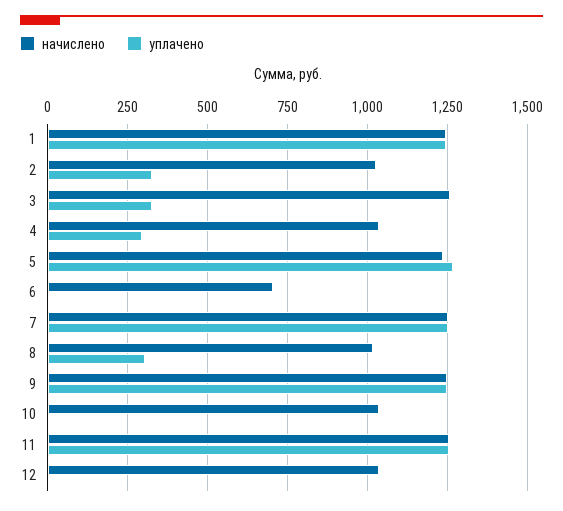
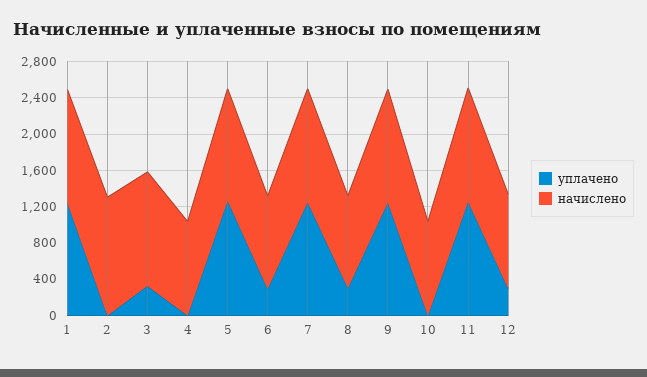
начислено, 2: 1025 -> 1300
уплачено, 2: 325 -> 0
уплачено, 4: 300 -> 0
начислено, 6: 700 -> 1000
уплачено, 6: 0 -> 300
уплачено, 12: 0 -> 300

